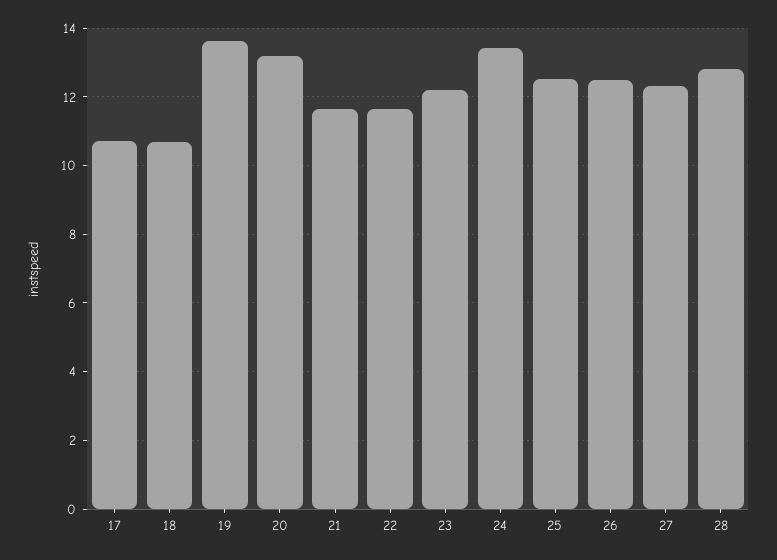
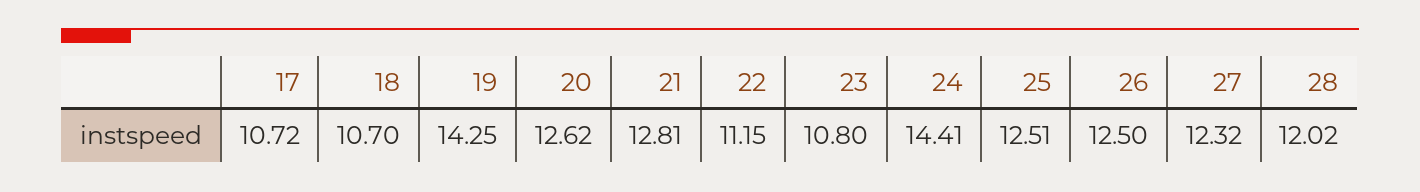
19: 13.6 -> 14.25
20: 13.2 -> 12.62
21: 11.6 -> 12.81
22: 11.6 -> 11.15
23: 12.2 -> 10.8
24: 13.4 -> 14.41
28: 12.8 -> 12.02

